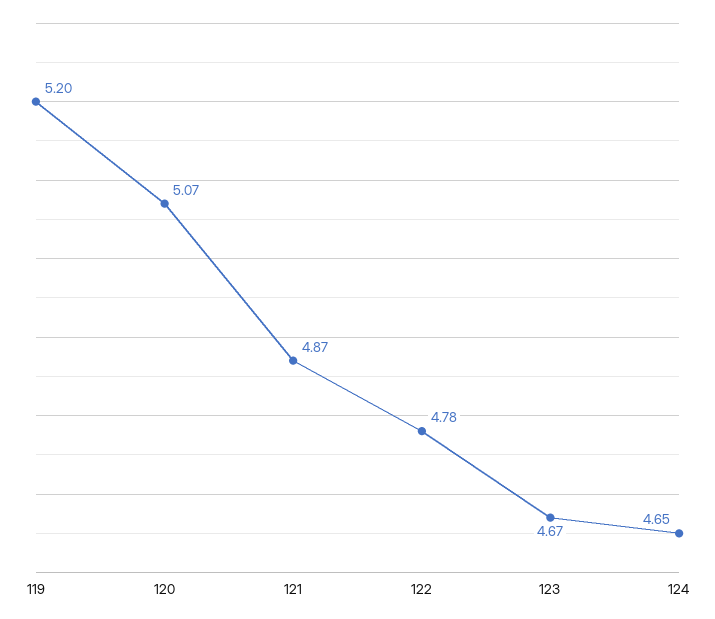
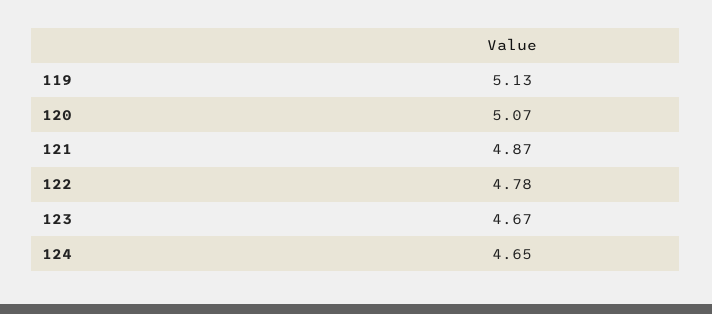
119: 5.2 -> 5.13

